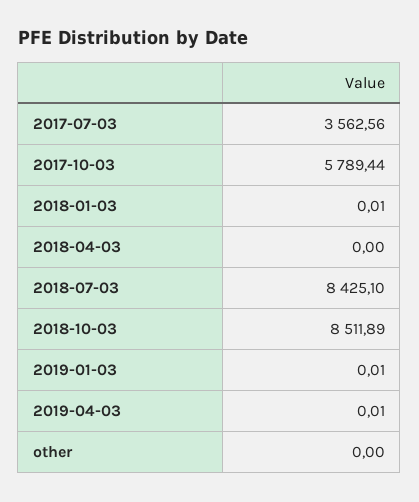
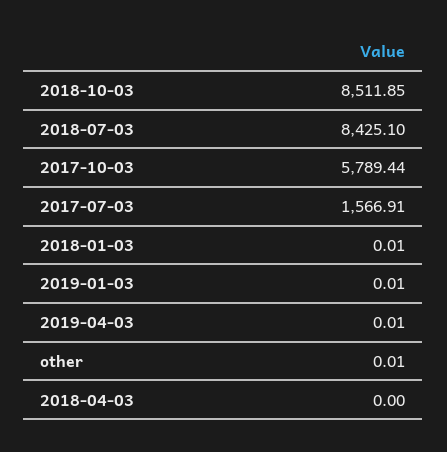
2017-07-03: 3562.56 -> 1566.91
2018-10-03: 8511.89 -> 8511.85
other: 0 -> 0.01

